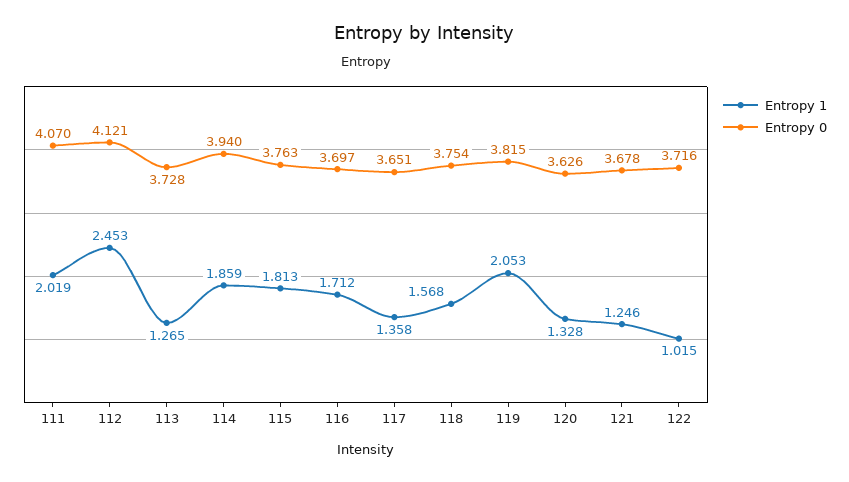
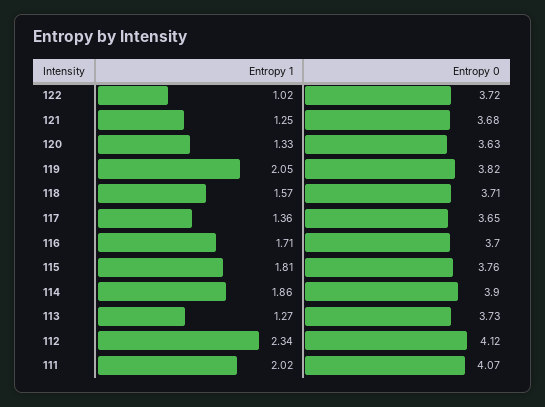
Entropy 1, 112: 2.453 -> 2.34
Entropy 0, 114: 3.94 -> 3.9
Entropy 0, 118: 3.754 -> 3.71

